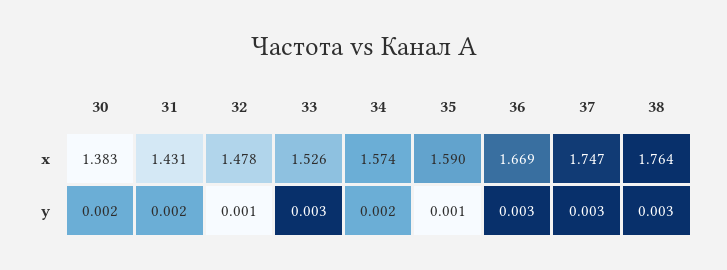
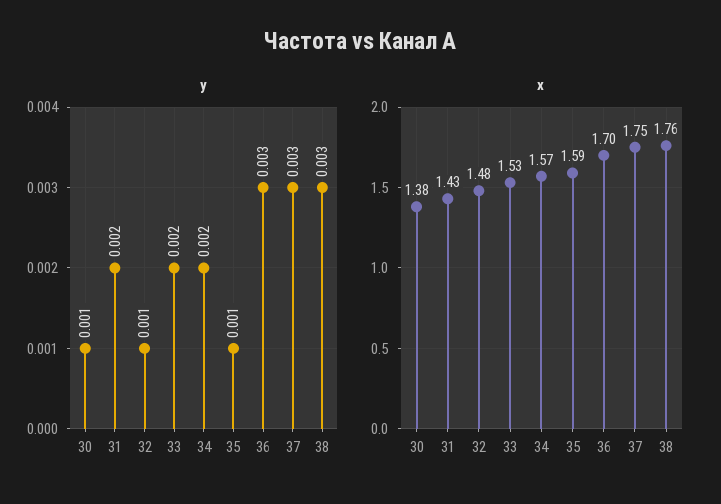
x, 36: 1.669 -> 1.7
y, 30: 0.002 -> 0.001
y, 33: 0.003 -> 0.002

